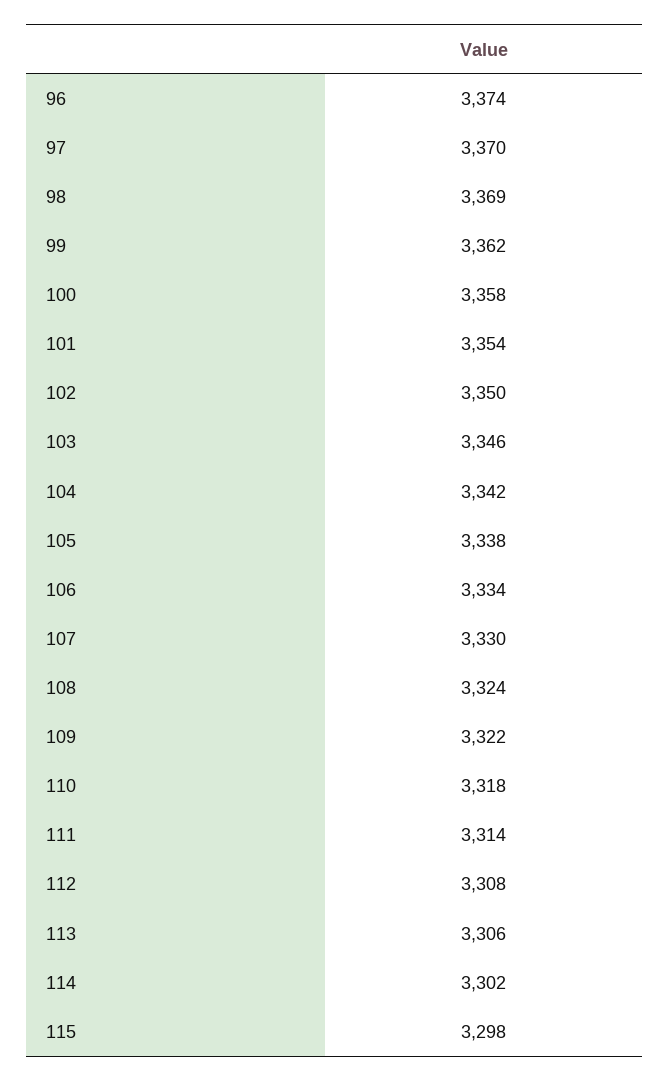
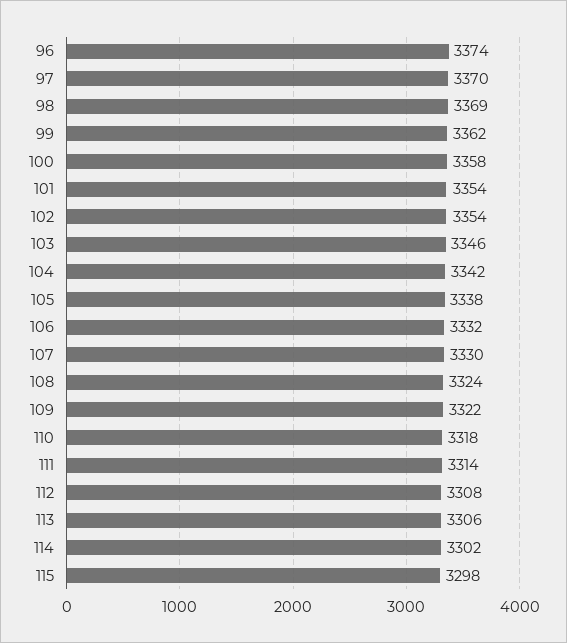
102: 3350 -> 3354
106: 3334 -> 3332

